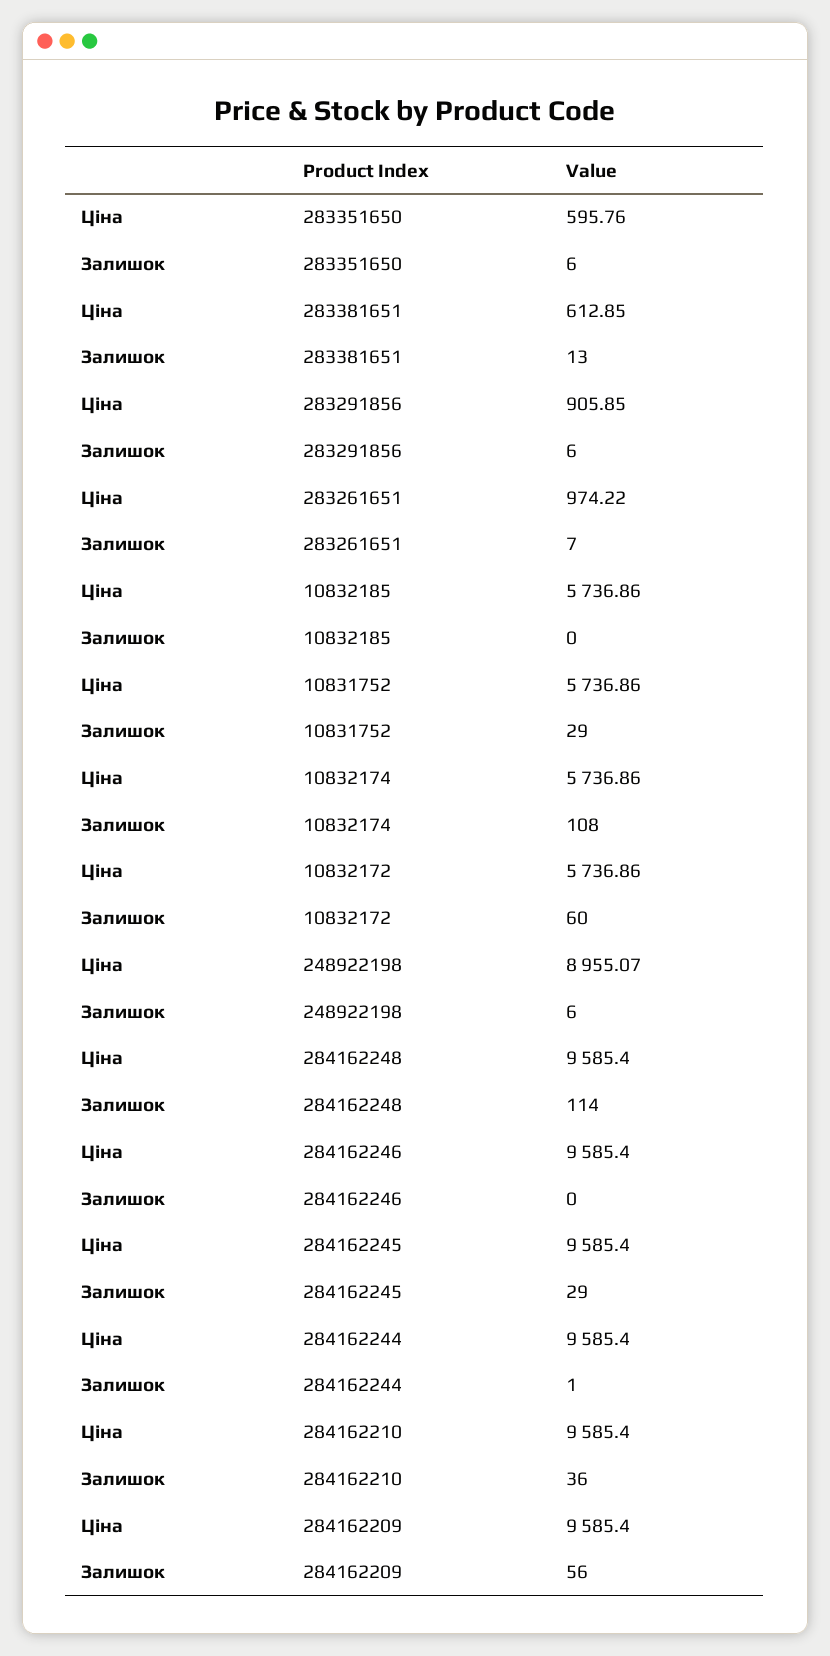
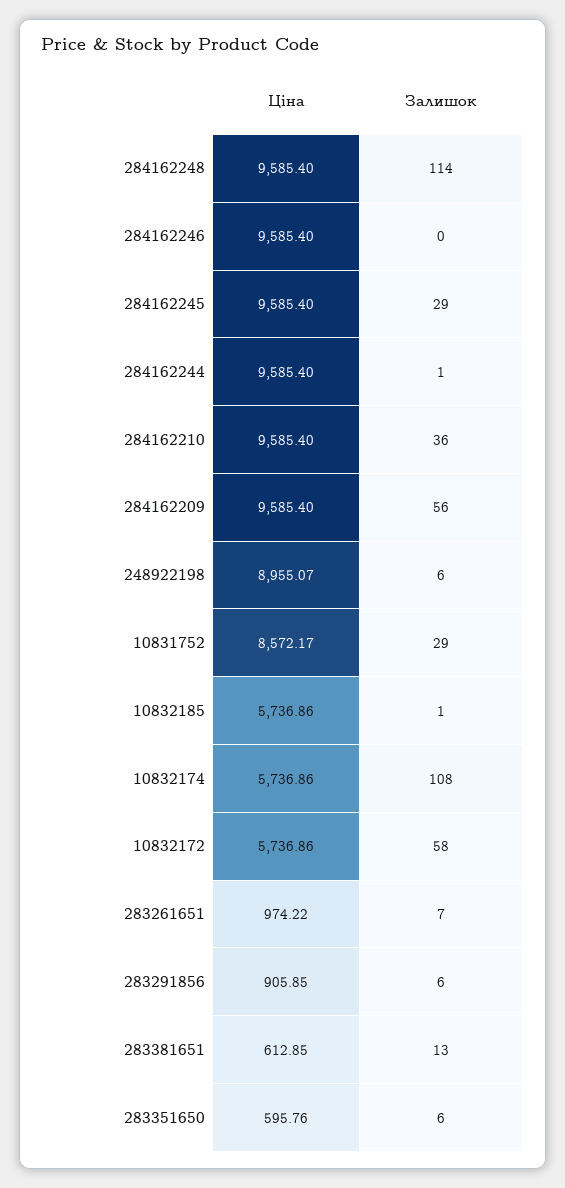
Залишок, 10832185: 0 -> 1
Ціна, 10831752: 5736.86 -> 8572.17
Залишок, 10832172: 60 -> 58

